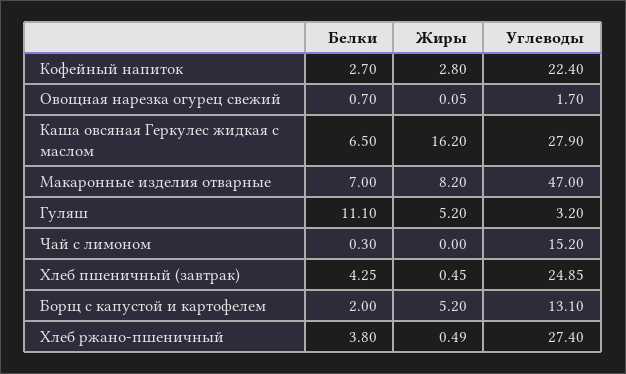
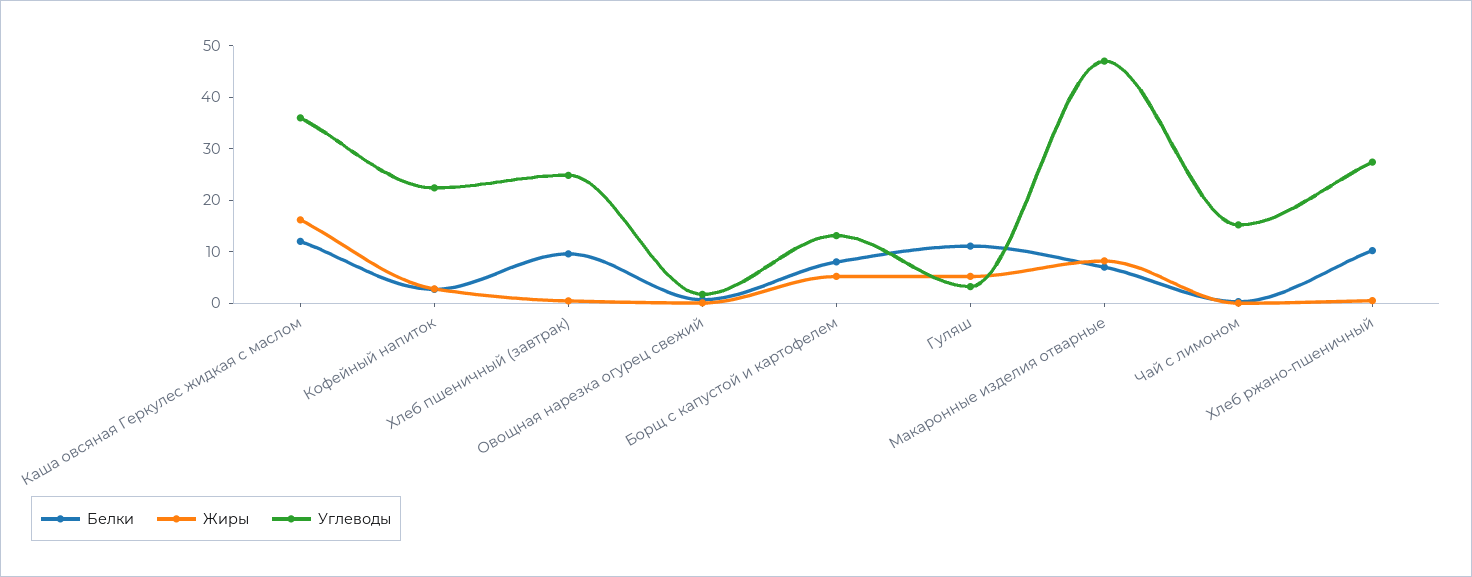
Белки, Каша овсяная Геркулес жидкая с маслом: 6.5 -> 12
Углеводы, Каша овсяная Геркулес жидкая с маслом: 27.9 -> 36
Белки, Хлеб пшеничный (завтрак): 4.25 -> 10
Белки, Борщ с капустой и картофелем: 2 -> 8
Белки, Хлеб ржано-пшеничный: 3.8 -> 10

